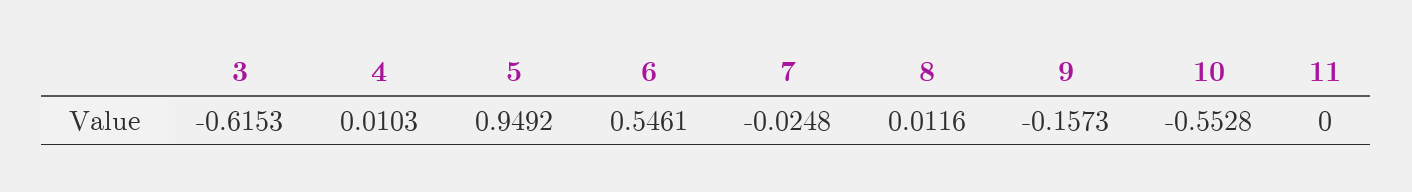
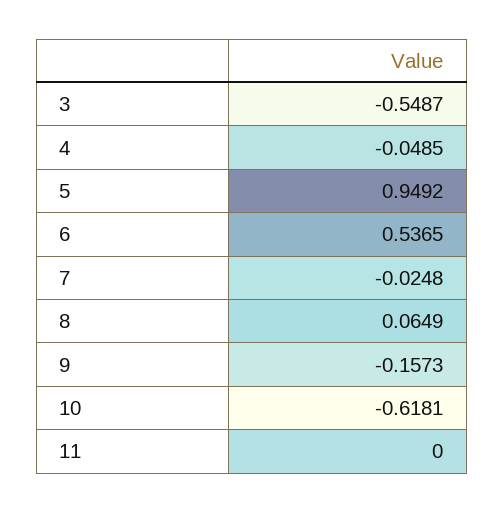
3: -0.6153 -> -0.5487
4: 0.0103 -> -0.0485
6: 0.5461 -> 0.5365
8: 0.0116 -> 0.0649
10: -0.5528 -> -0.6181

